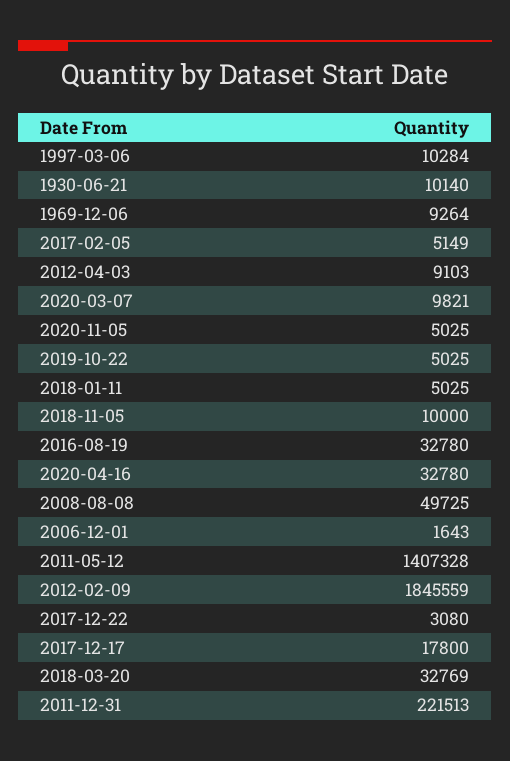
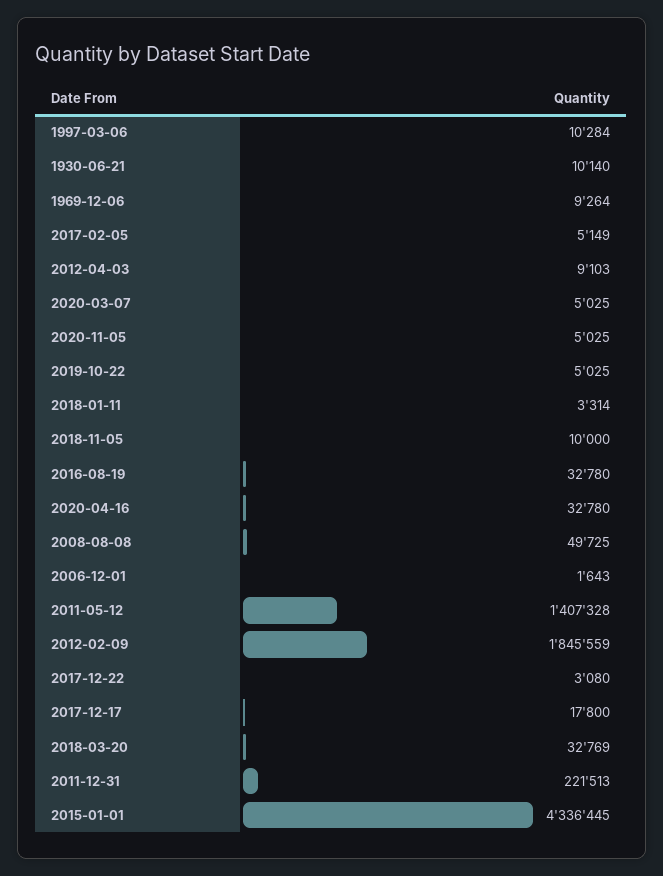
2020-03-07: 9821 -> 5025
2018-01-11: 5025 -> 3314
2015-01-01: none -> 4336445

